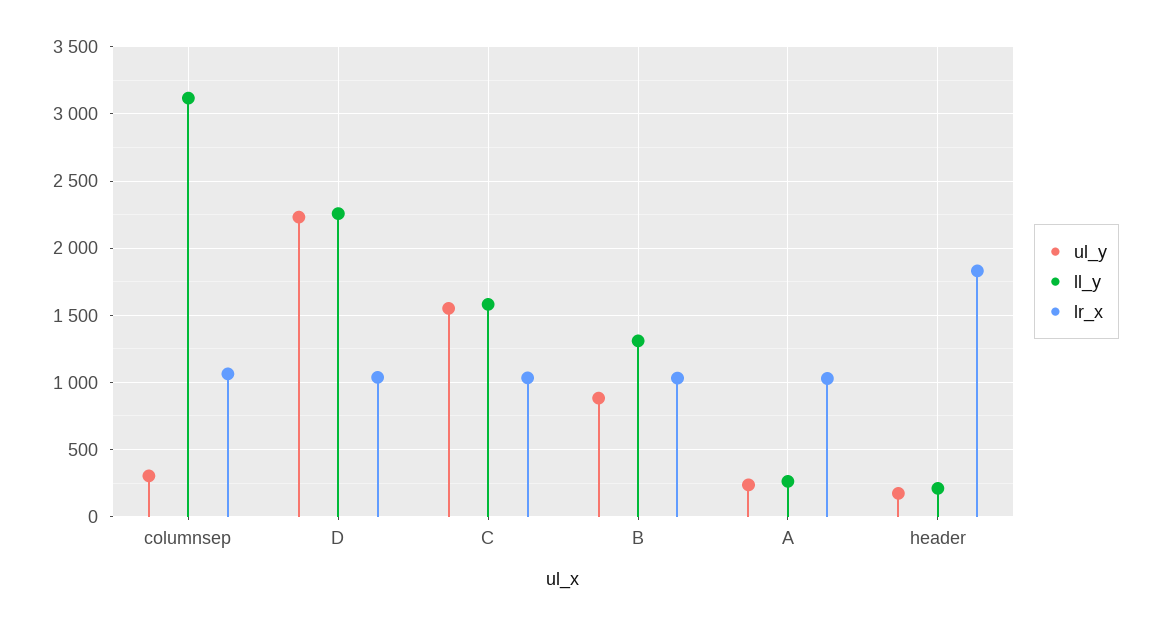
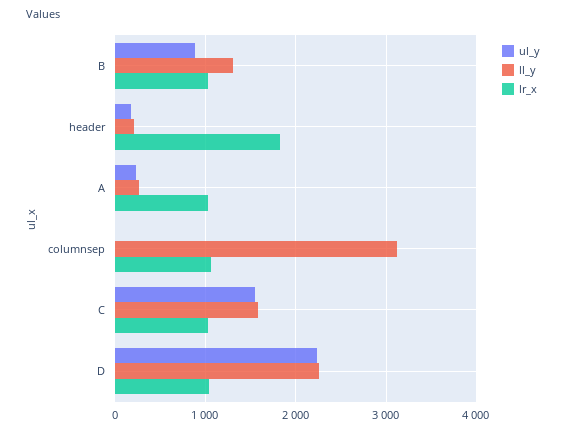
ul_y, columnsep: 300 -> 0

